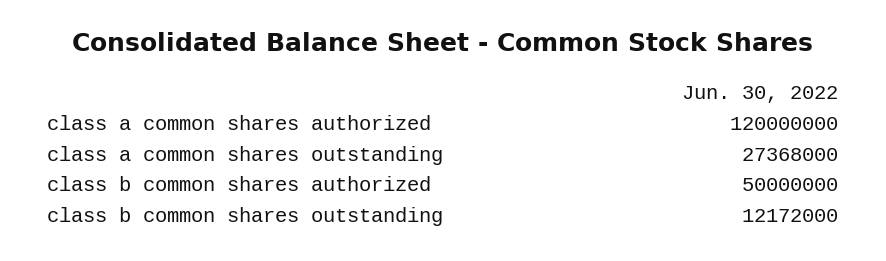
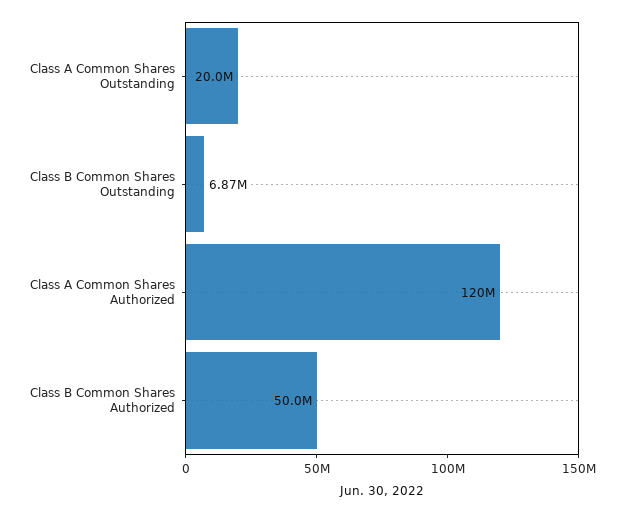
class a common shares outstanding: 27368000 -> 20000000
class b common shares outstanding: 12172000 -> 6870000

